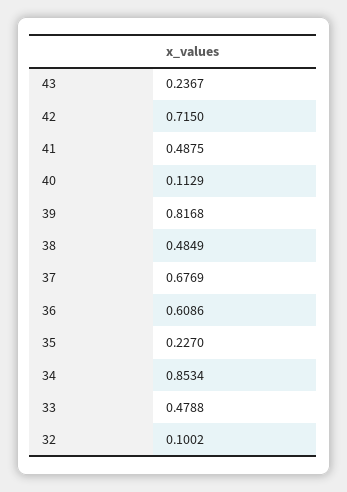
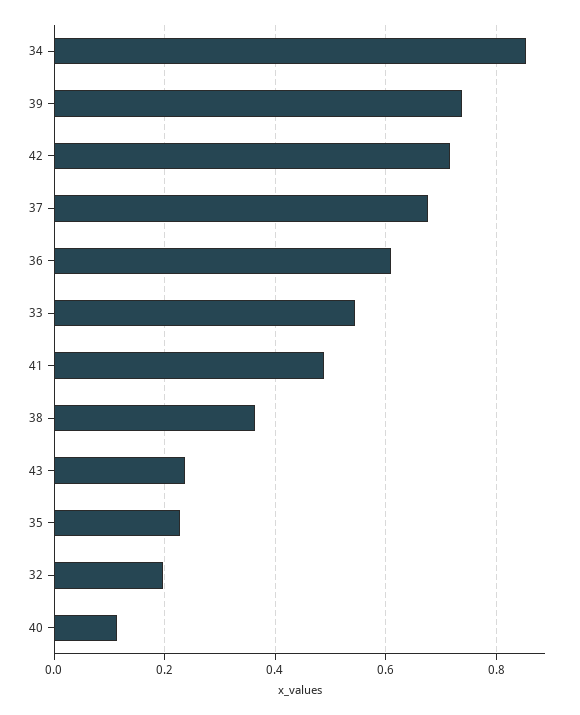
39: 0.8168 -> 0.74
38: 0.4849 -> 0.36
33: 0.4788 -> 0.54
32: 0.1002 -> 0.2

